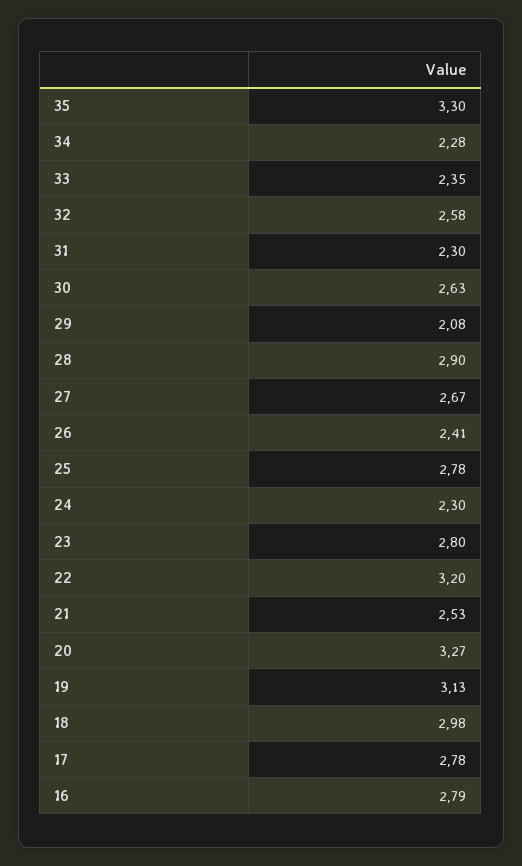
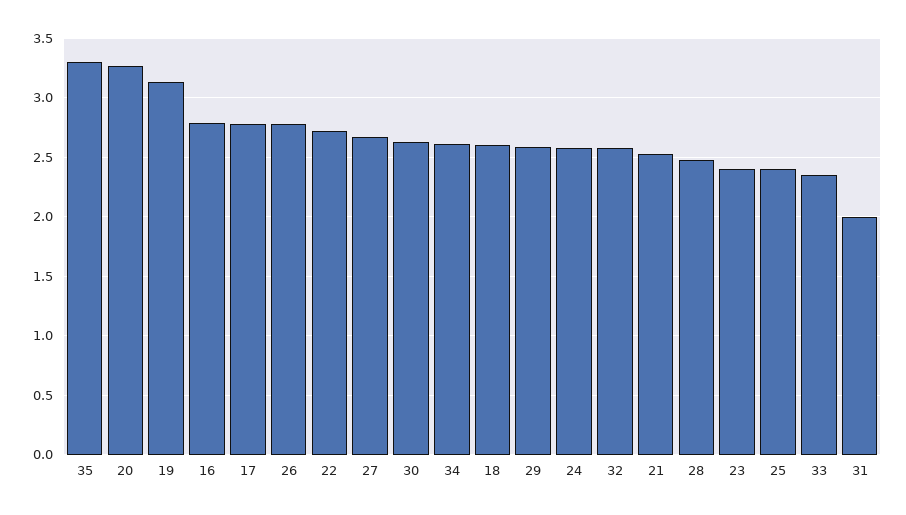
34: 2.28 -> 2.6
31: 2.3 -> 2
29: 2.08 -> 2.6
28: 2.9 -> 2.5
26: 2.41 -> 2.8
25: 2.78 -> 2.4
24: 2.3 -> 2.6
23: 2.8 -> 2.4
22: 3.2 -> 2.7
18: 2.98 -> 2.6

